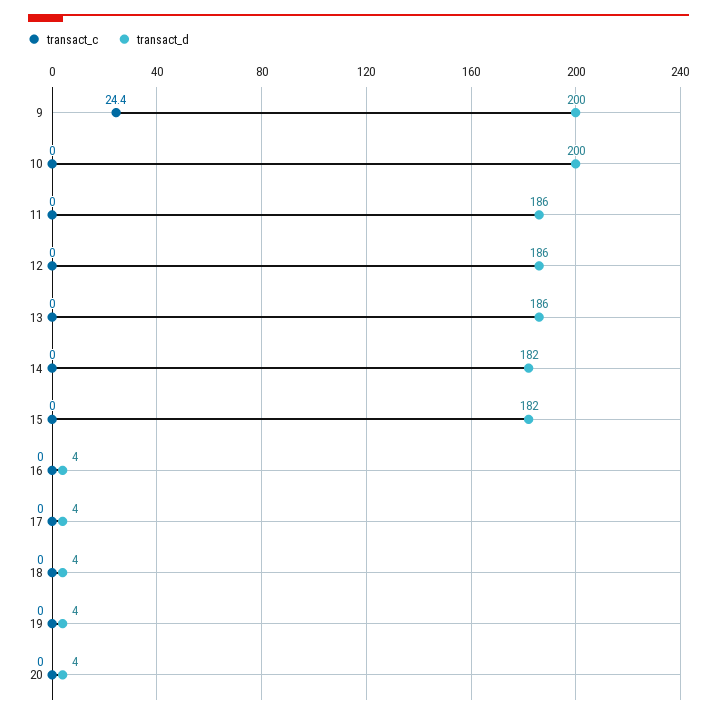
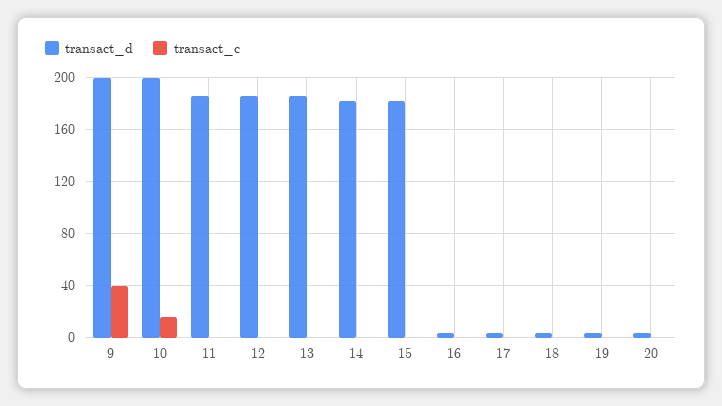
transact_c, 9: 24.4 -> 40
transact_c, 10: 0 -> 15

